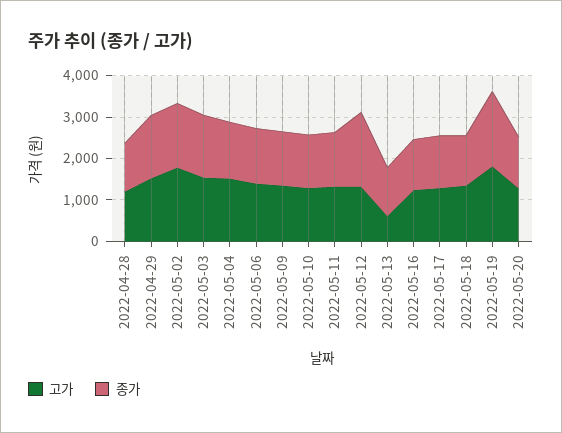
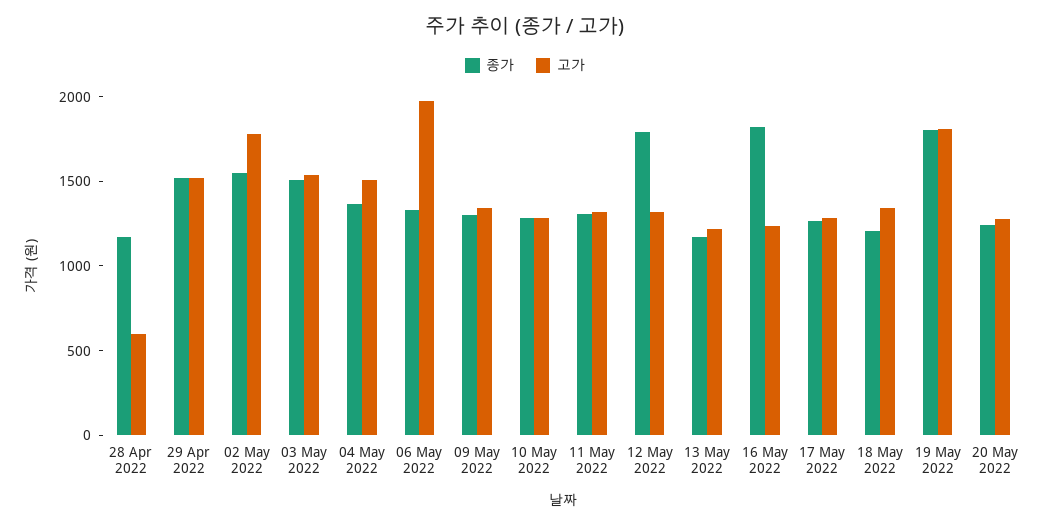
고가, 2022-04-28: 1200 -> 600
고가, 2022-05-06: 1400 -> 2000
고가, 2022-05-13: 600 -> 1200
종가, 2022-05-16: 1200 -> 1800

